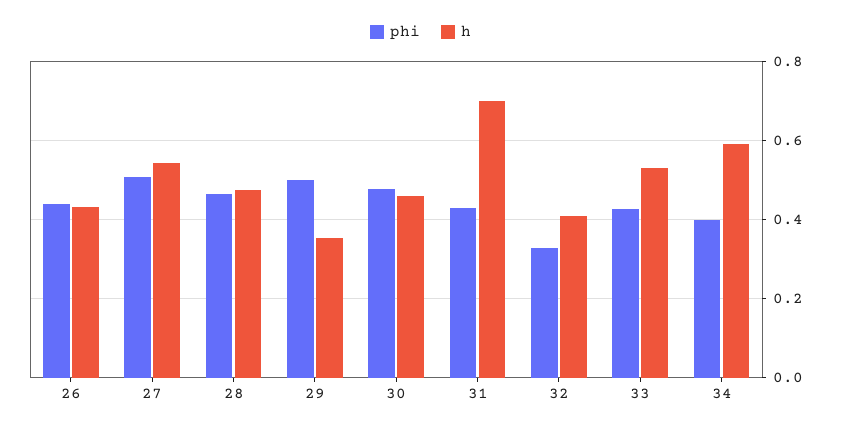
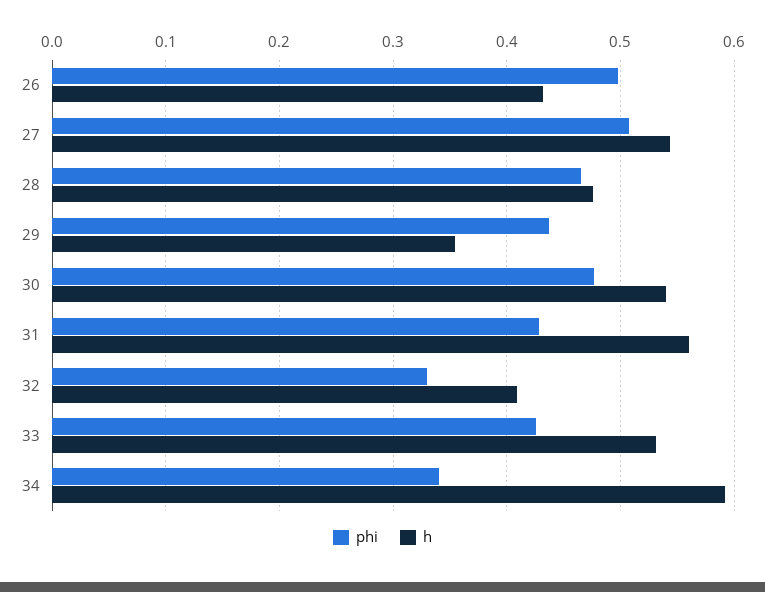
phi, 26: 0.44 -> 0.5
phi, 29: 0.5 -> 0.44
h, 30: 0.46 -> 0.54
h, 31: 0.7 -> 0.56
phi, 34: 0.4 -> 0.34

